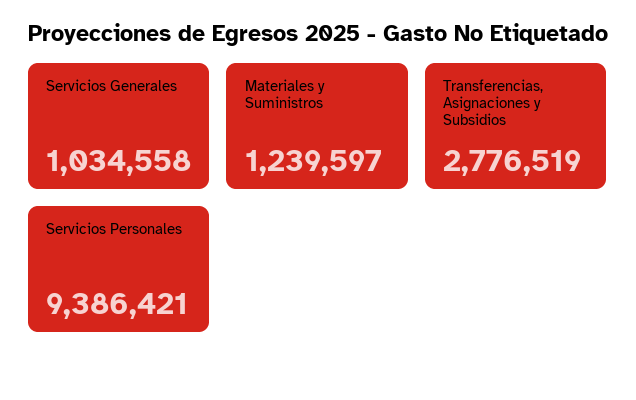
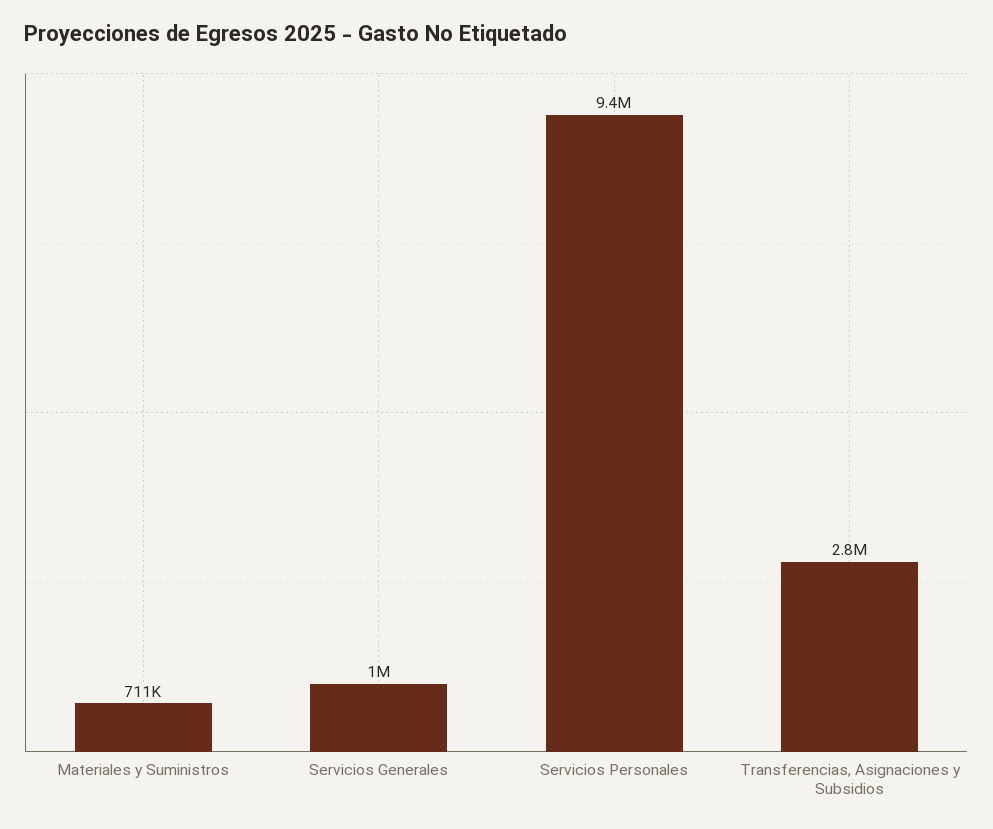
Materiales y Suministros: 1239597 -> 711000

